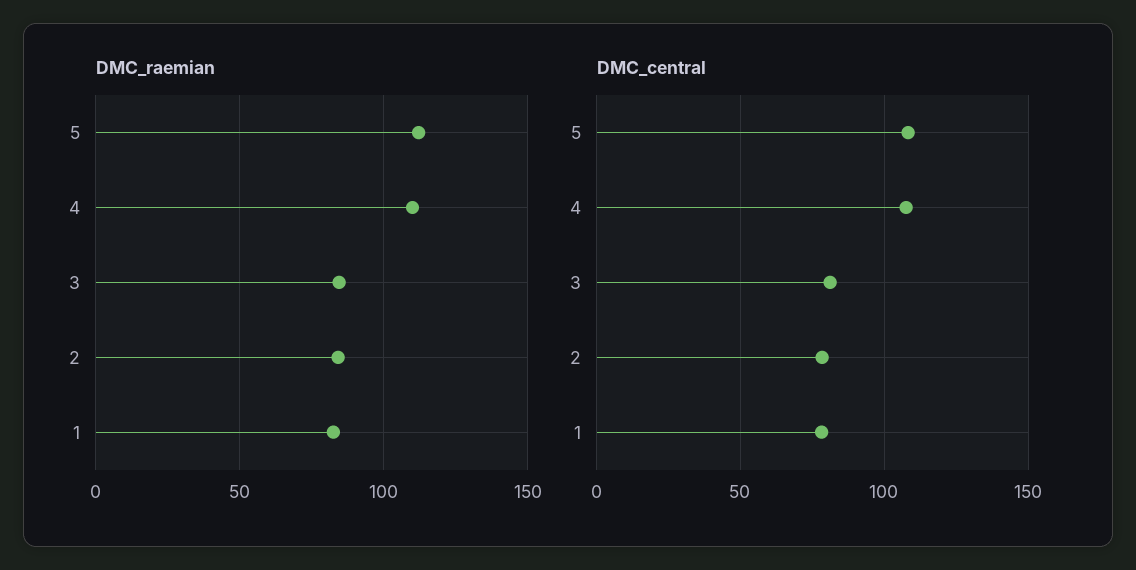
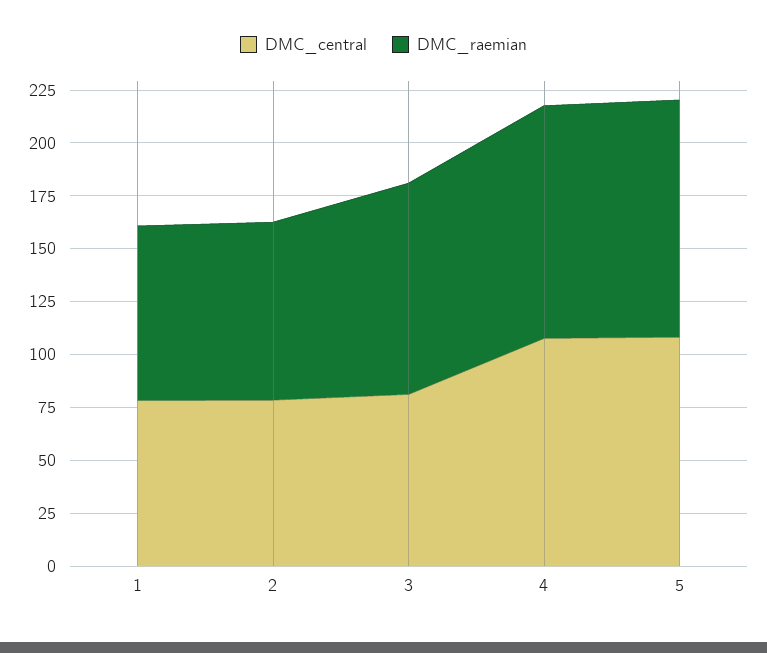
DMC_raemian, 3: 85 -> 100

